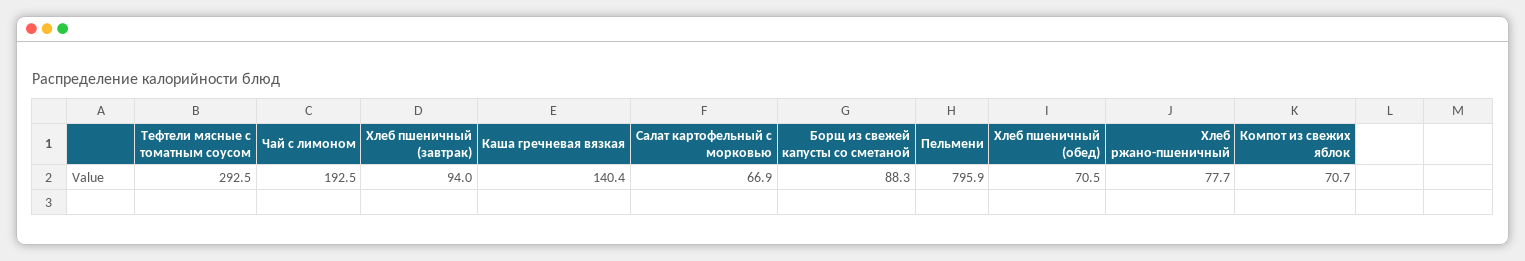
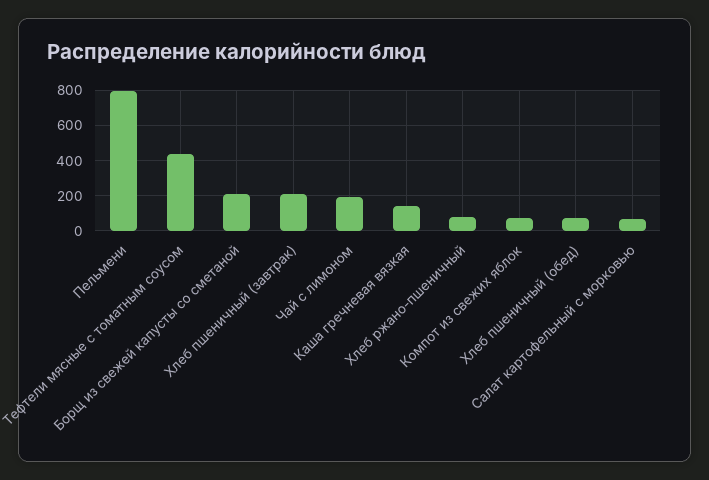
Тефтели мясные с томатным соусом: 292.5 -> 450
Хлеб пшеничный (завтрак): 94 -> 200
Борщ из свежей капусты со сметаной: 88.3 -> 200

